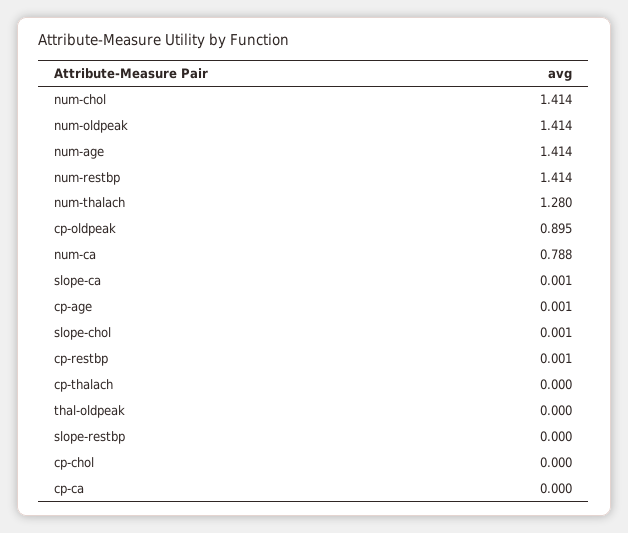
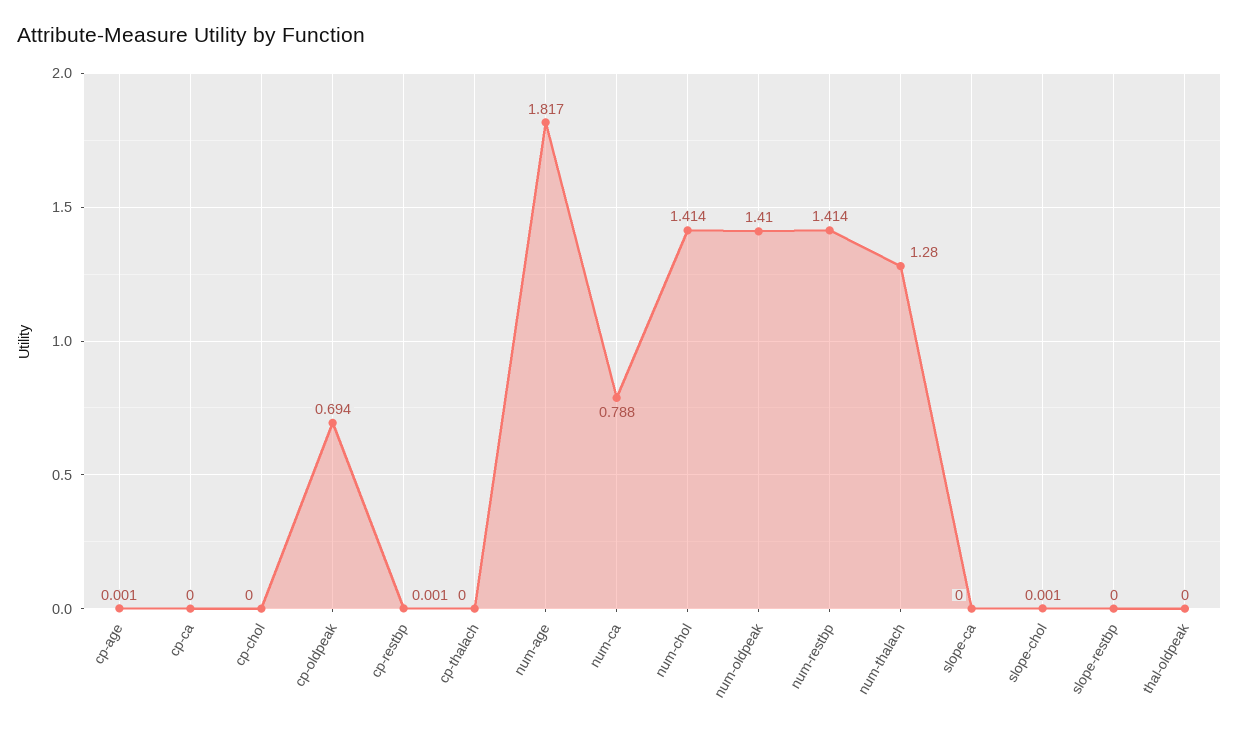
num-oldpeak: 1.414 -> 1.41
num-age: 1.414 -> 1.817
cp-oldpeak: 0.895 -> 0.694
slope-ca: 0.001 -> 0

